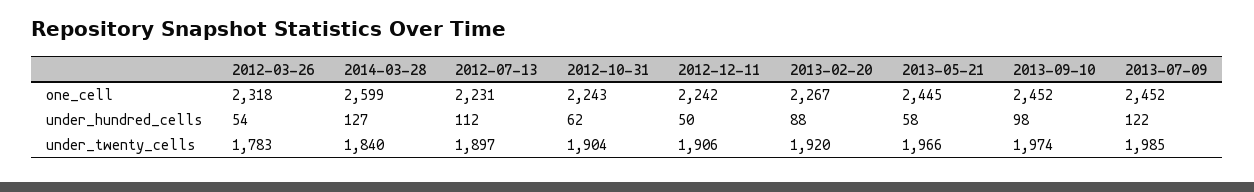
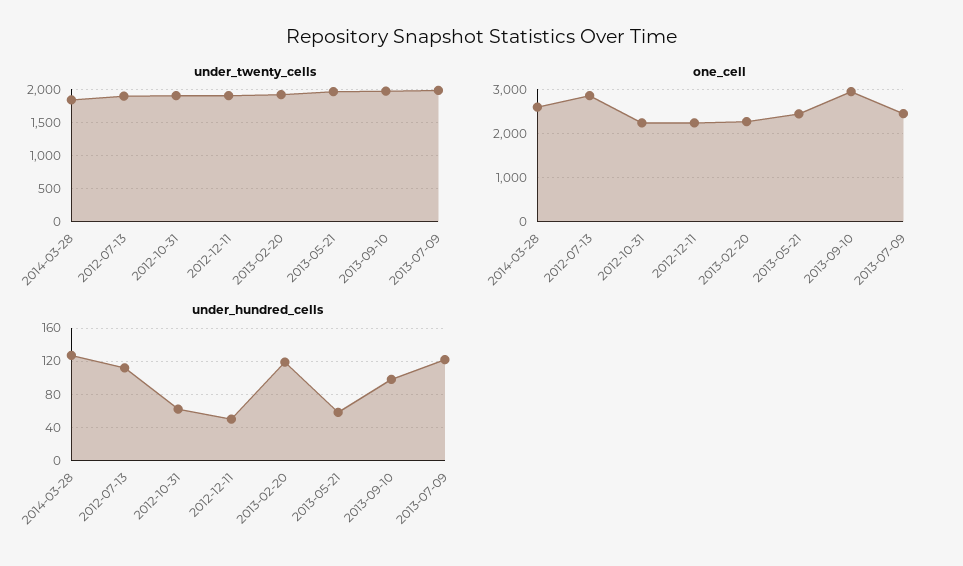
one_cell, 2012-03-26: 2318 -> none
one_cell, 2012-07-13: 2231 -> 2800
one_cell, 2013-09-10: 2452 -> 3000
under_hundred_cells, 2012-03-26: 54 -> none
under_hundred_cells, 2013-02-20: 88 -> 120
under_twenty_cells, 2012-03-26: 1783 -> none

